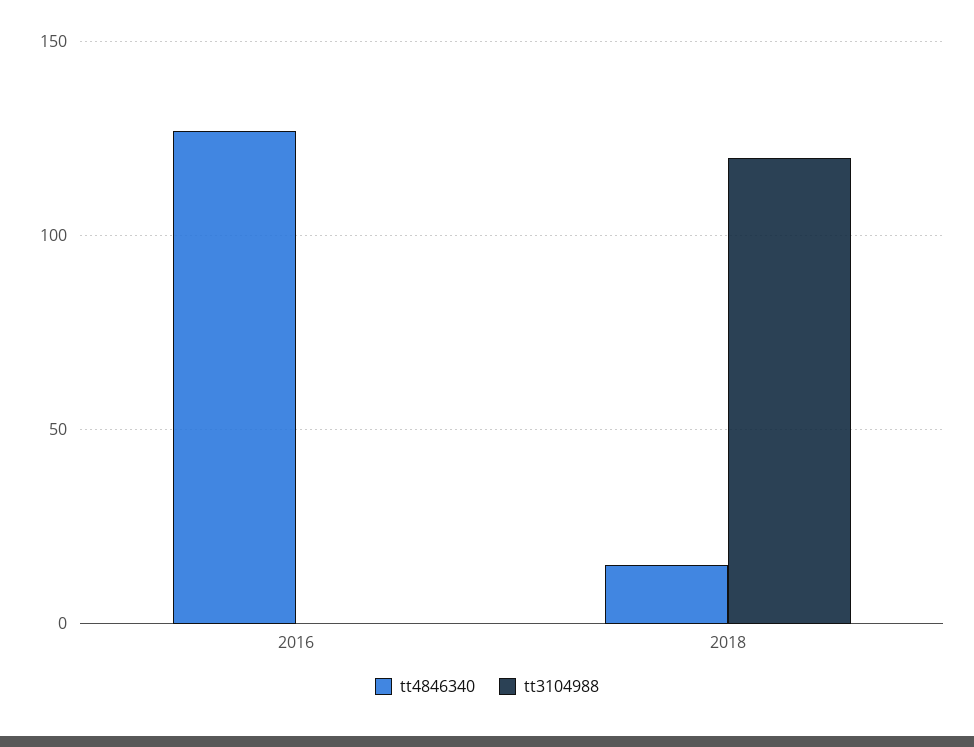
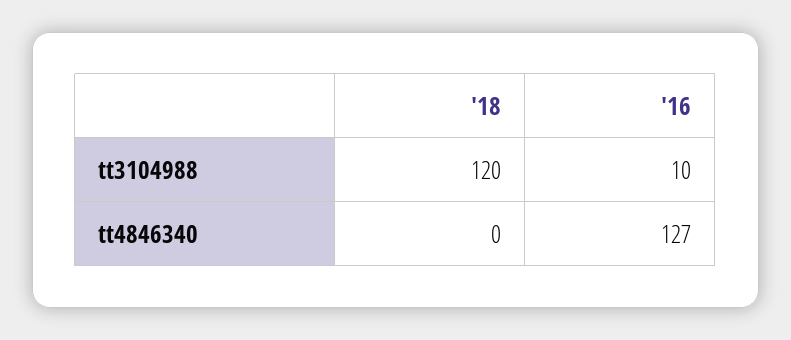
tt3104988, 2016: 0 -> 10
tt4846340, 2018: 15 -> 0

